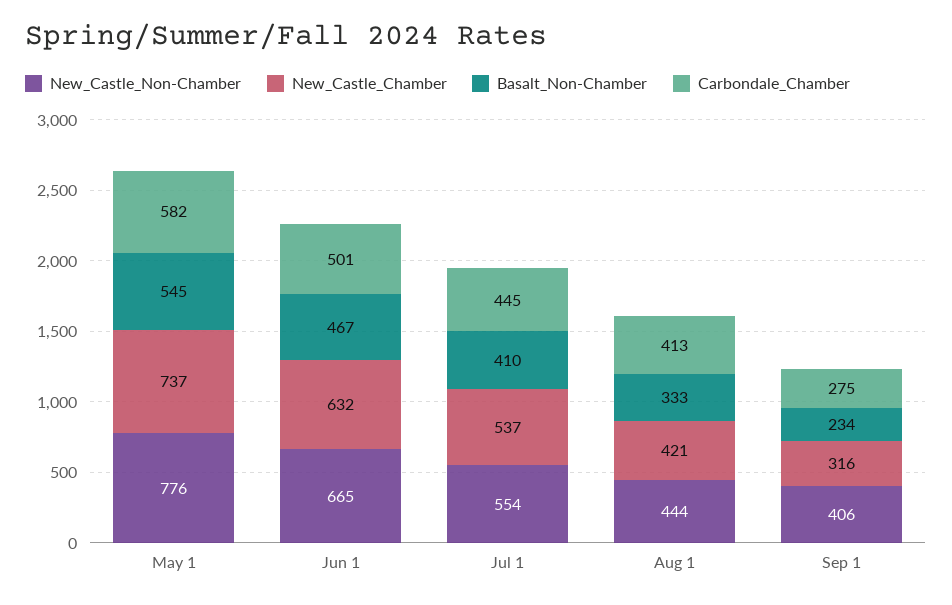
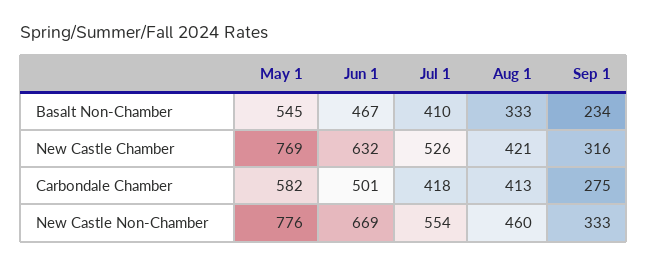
New_Castle_Chamber, May 1: 737 -> 769
New_Castle_Non-Chamber, Jun 1: 665 -> 669
New_Castle_Chamber, Jul 1: 537 -> 526
Carbondale_Chamber, Jul 1: 445 -> 418
New_Castle_Non-Chamber, Aug 1: 444 -> 460
New_Castle_Non-Chamber, Sep 1: 406 -> 333

